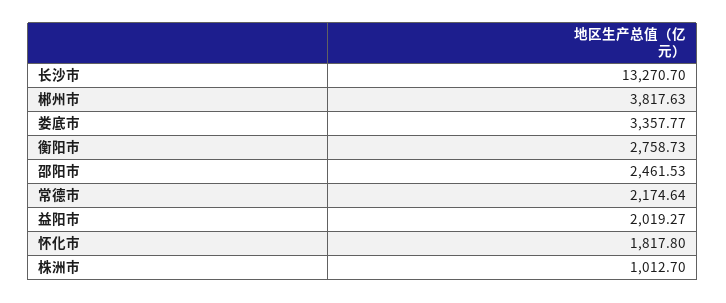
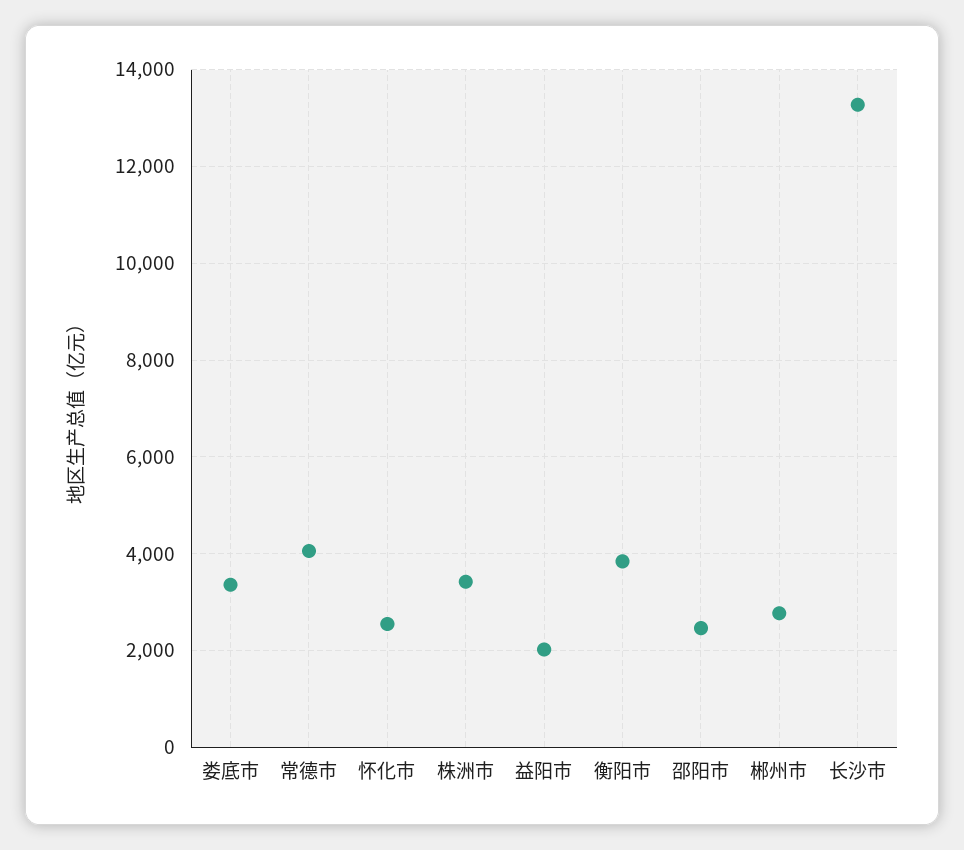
郴州市: 3817.63 -> 2800
衡阳市: 2758.73 -> 3800
常德市: 2174.64 -> 4000
怀化市: 1817.8 -> 2600
株洲市: 1012.7 -> 3400

